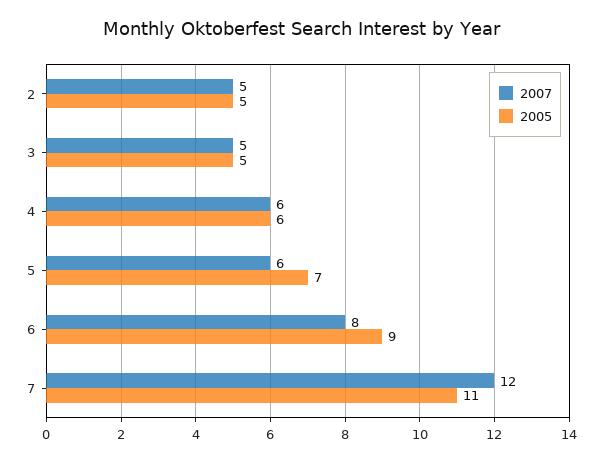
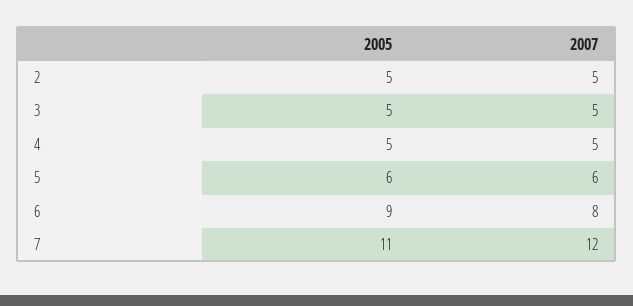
2007, 4: 6 -> 5
2005, 4: 6 -> 5
2005, 5: 7 -> 6

